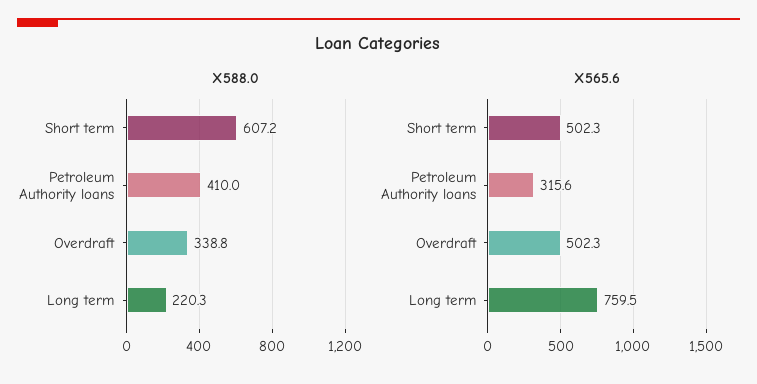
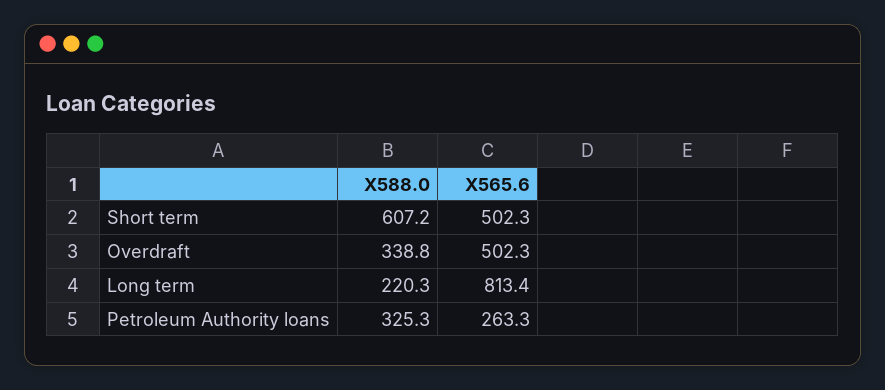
X588.0, Petroleum Authority loans: 410 -> 325.3
X565.6, Petroleum Authority loans: 315.6 -> 263.3
X565.6, Long term: 759.5 -> 813.4

